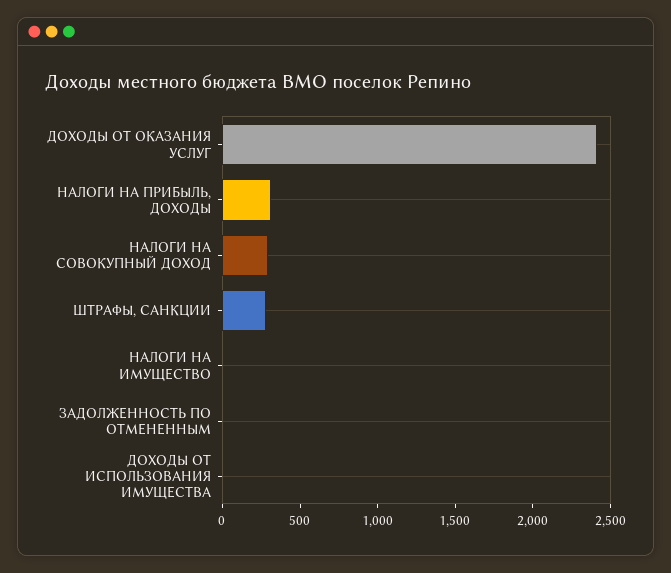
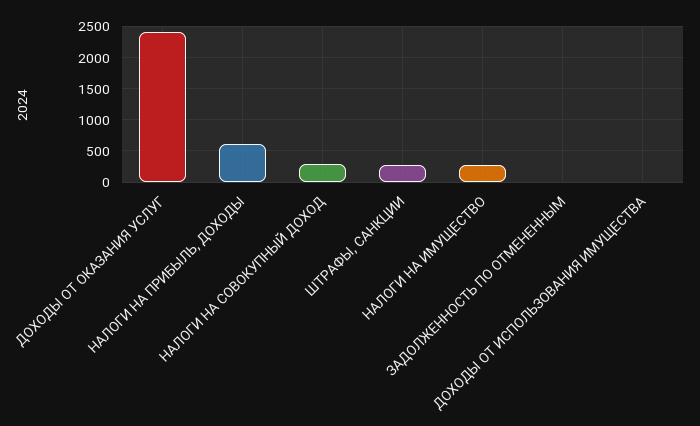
НАЛОГИ НА ПРИБЫЛЬ, ДОХОДЫ: 300 -> 600
НАЛОГИ НА ИМУЩЕСТВО: 0 -> 300

